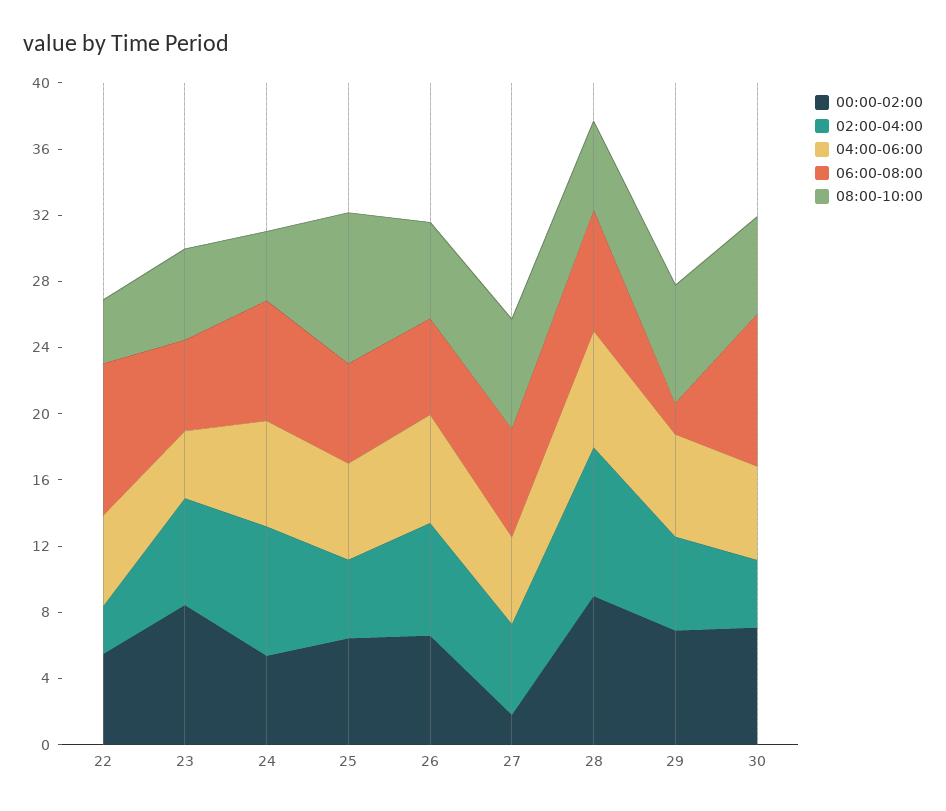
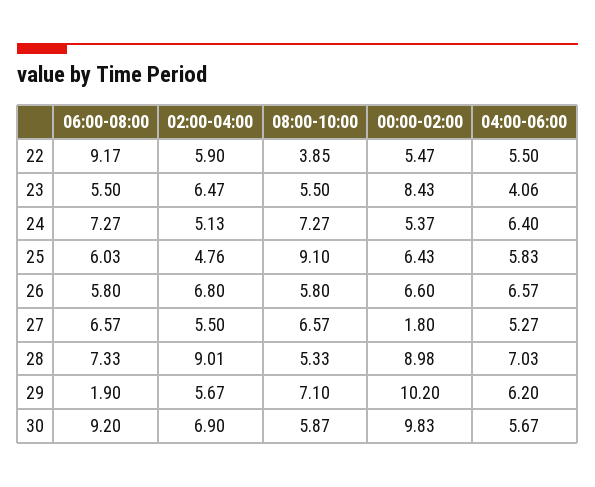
02:00-04:00, 22: 3 -> 5.9
02:00-04:00, 24: 8 -> 5.13
08:00-10:00, 24: 4 -> 7.27
00:00-02:00, 29: 7 -> 10.2
00:00-02:00, 30: 7 -> 9.83
02:00-04:00, 30: 4 -> 6.9

